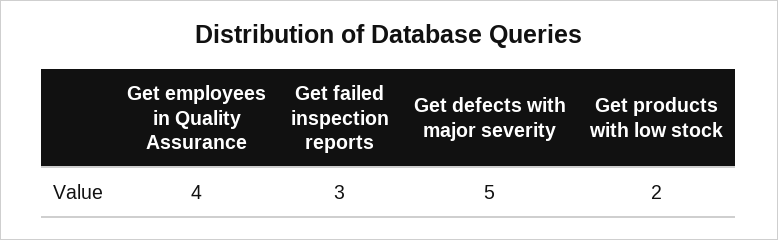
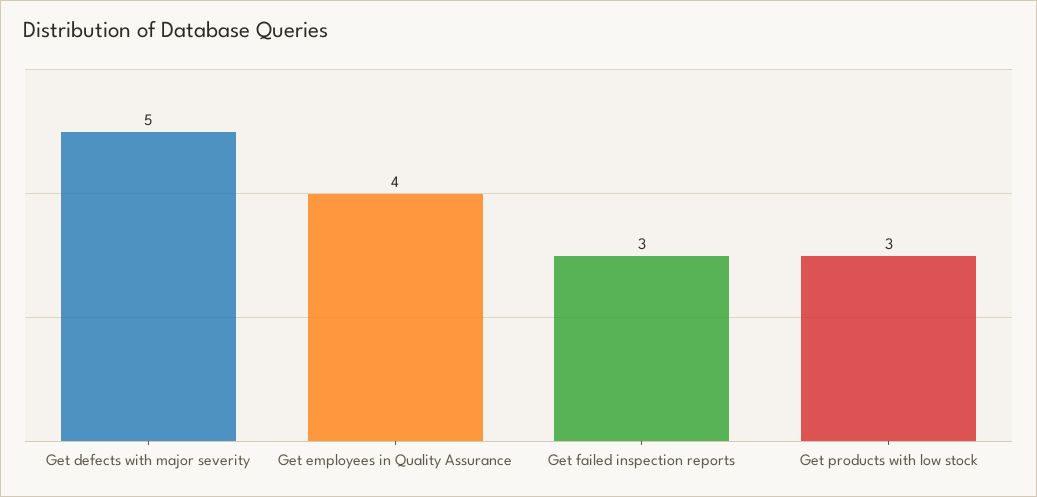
Get products with low stock: 2 -> 3

